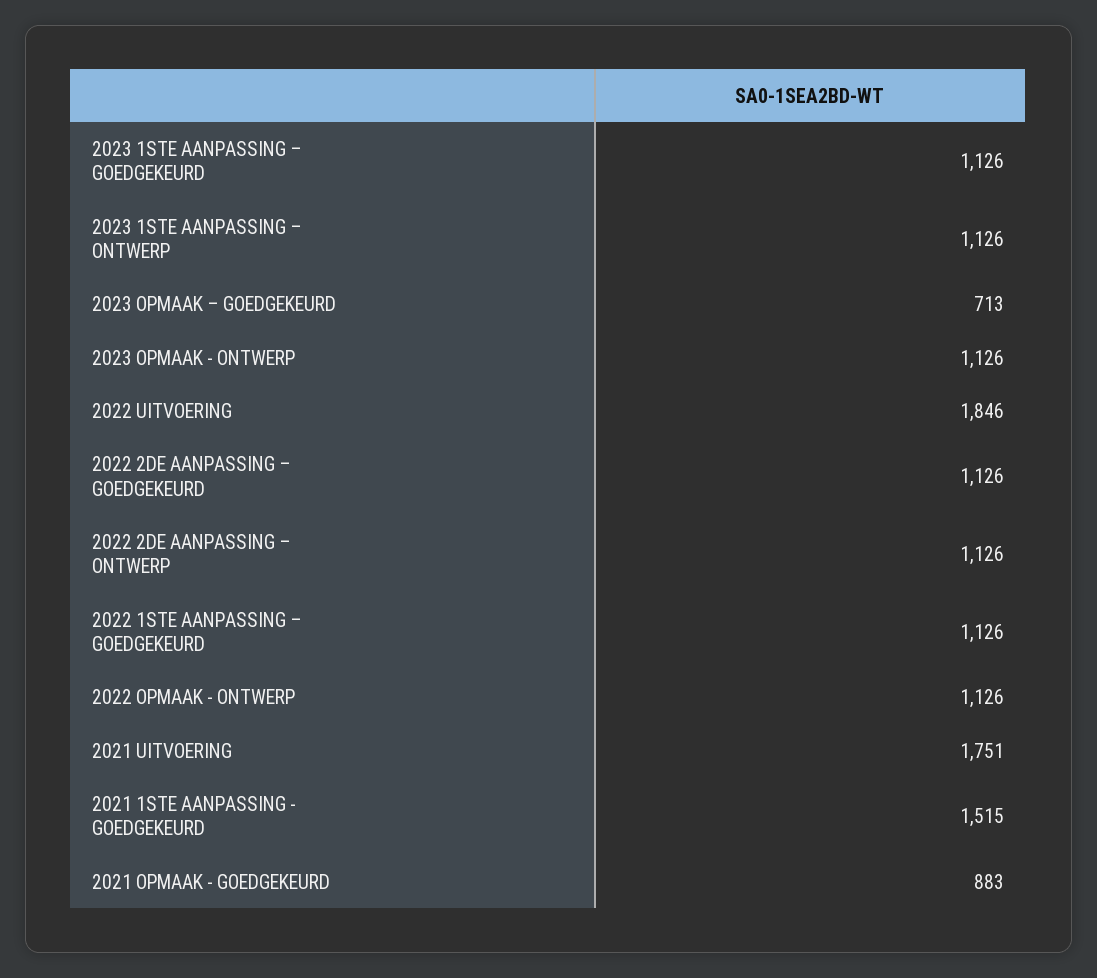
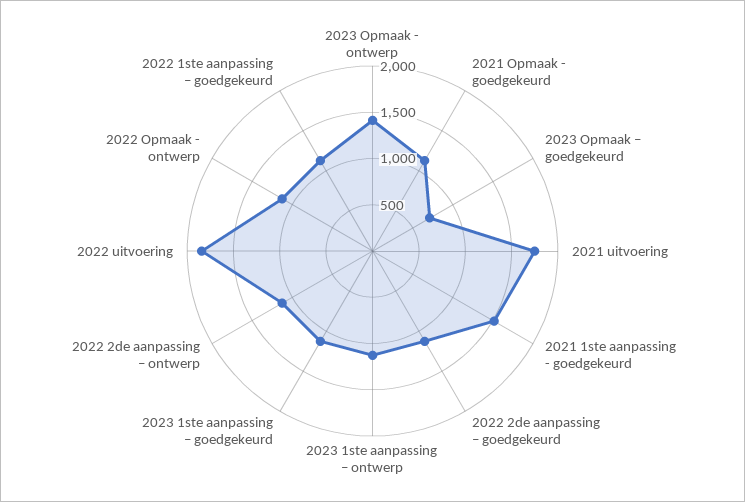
2023 OPMAAK - ONTWERP: 1126 -> 1400
2021 OPMAAK - GOEDGEKEURD: 883 -> 1100

